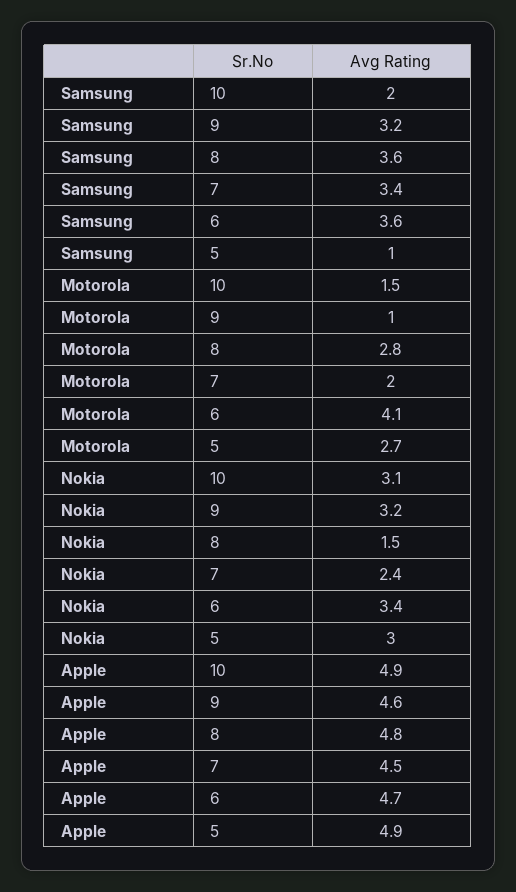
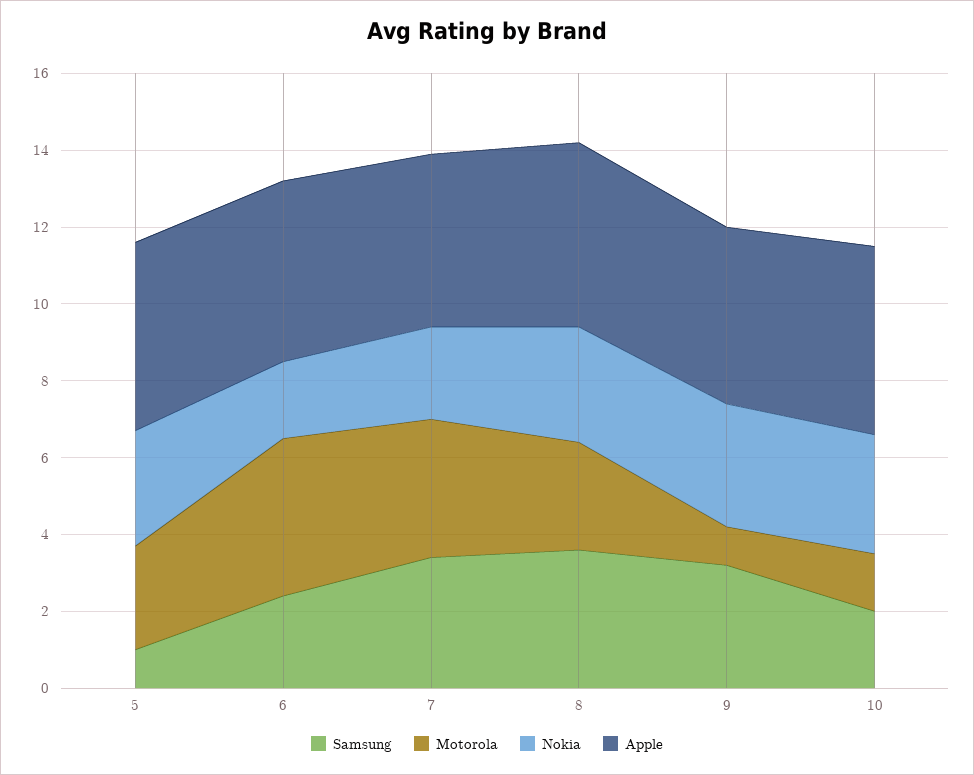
Samsung, 6: 3.6 -> 2.5
Motorola, 7: 2 -> 3.5
Nokia, 8: 1.5 -> 3
Nokia, 6: 3.4 -> 2

